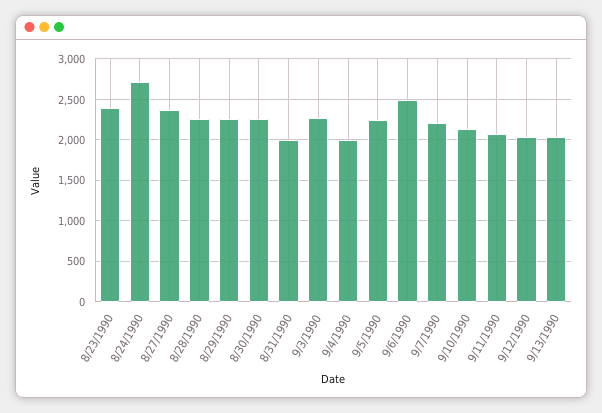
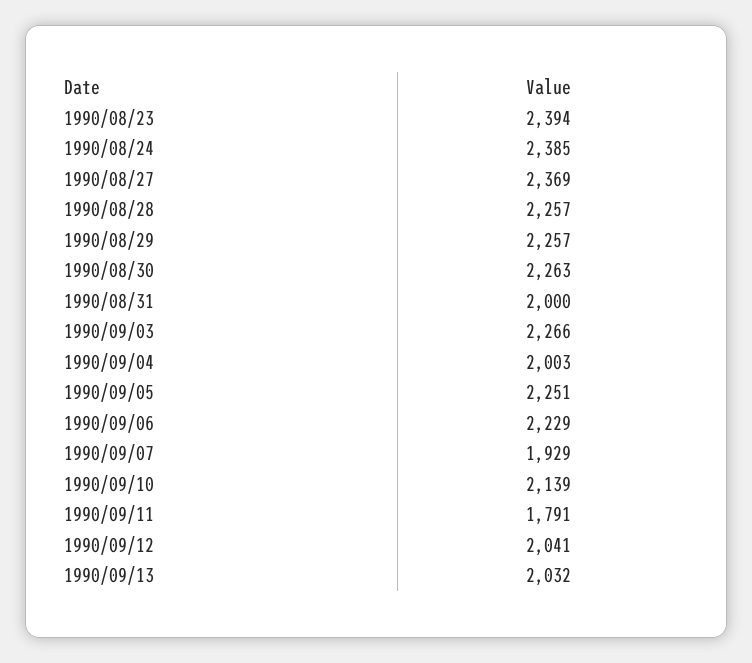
8/24/1990: 2700 -> 2385
9/6/1990: 2500 -> 2229
9/7/1990: 2200 -> 1929
9/11/1990: 2100 -> 1791

